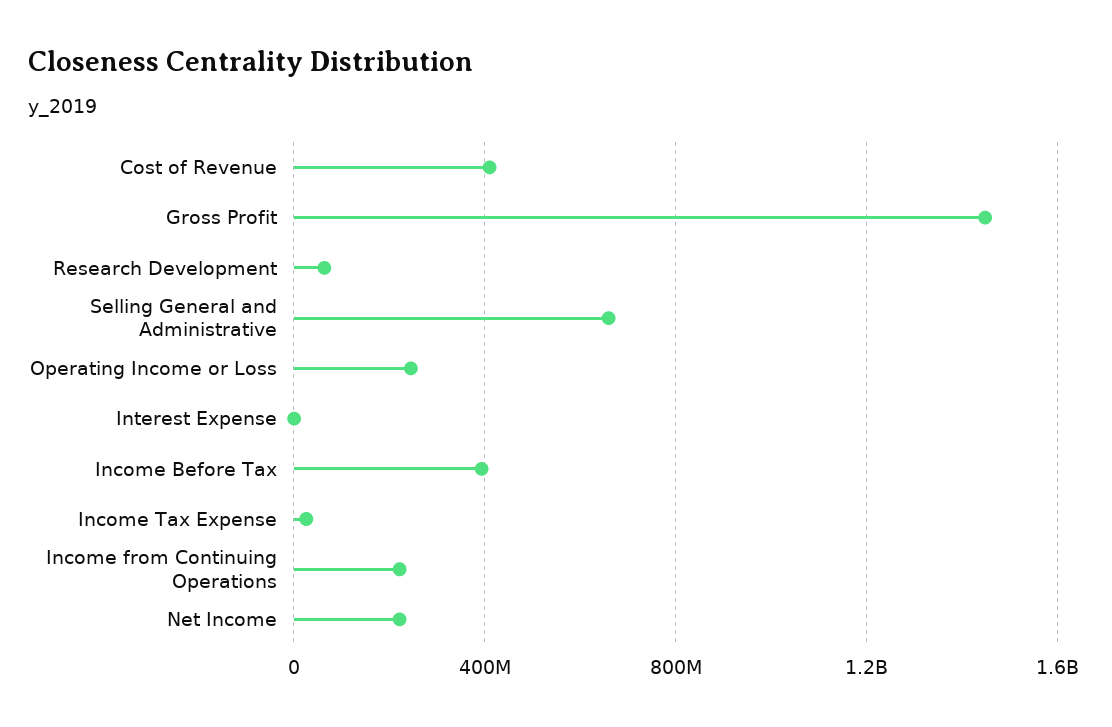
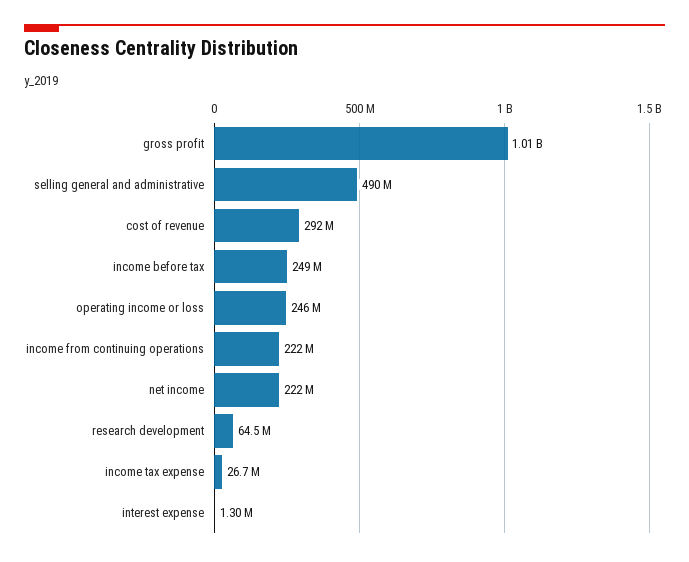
Cost of Revenue: 400000000 -> 292000000
Gross Profit: 1450000000 -> 1010000000
Selling General and Administrative: 650000000 -> 490000000
Income Before Tax: 400000000 -> 249000000

